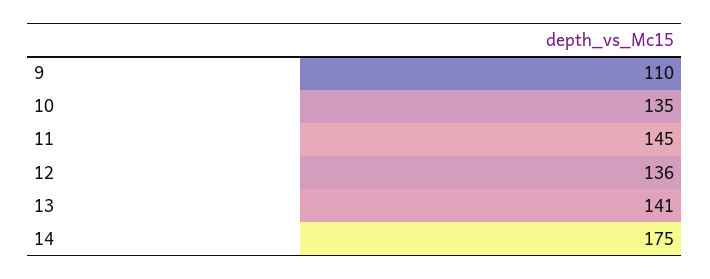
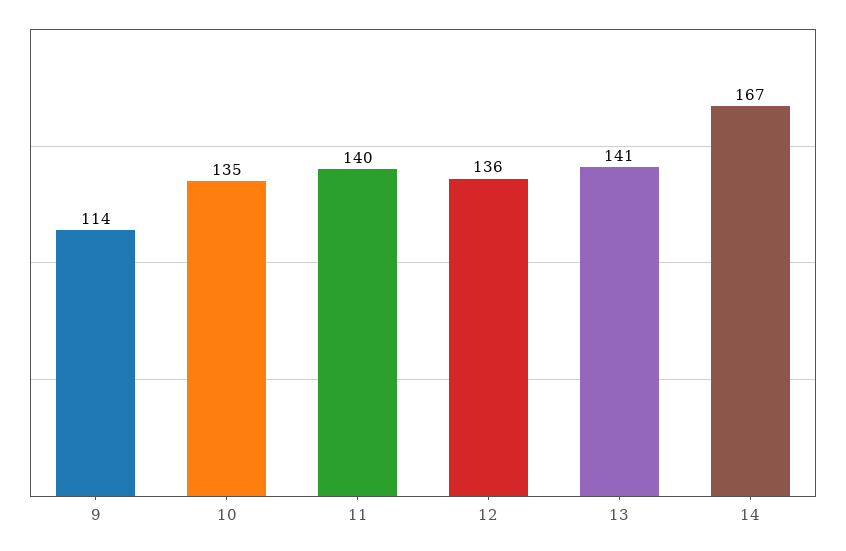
9: 110 -> 114
11: 145 -> 140
14: 175 -> 167

